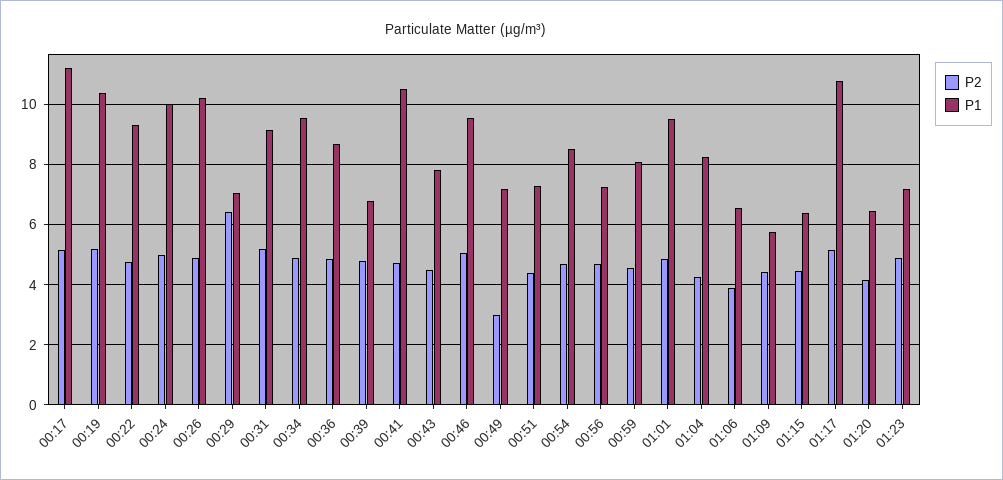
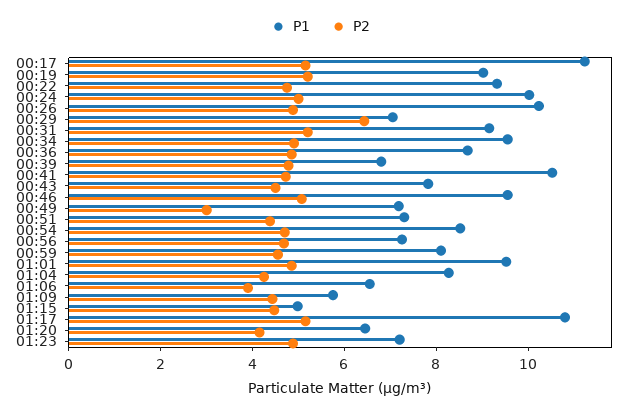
P1, 00:19: 10.4 -> 9
P1, 01:15: 6.4 -> 5

